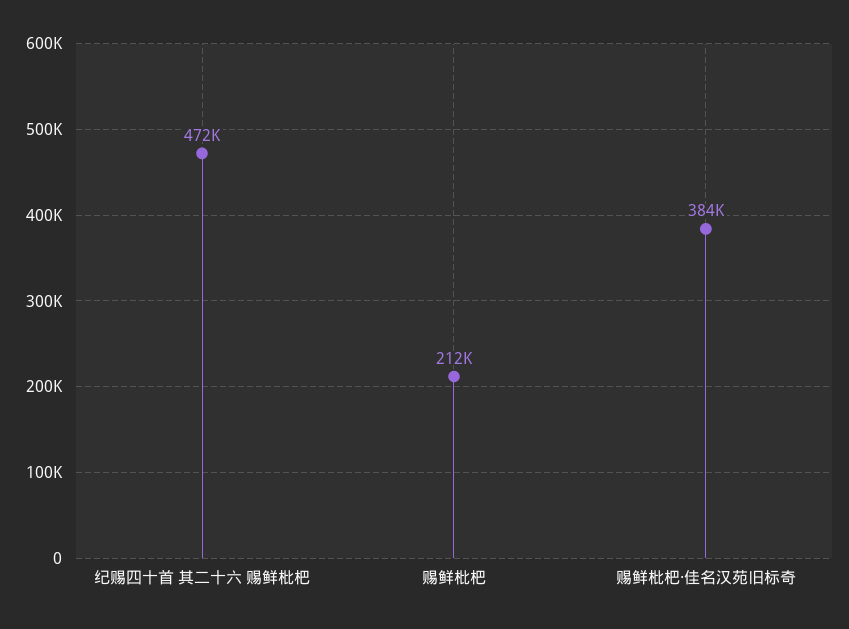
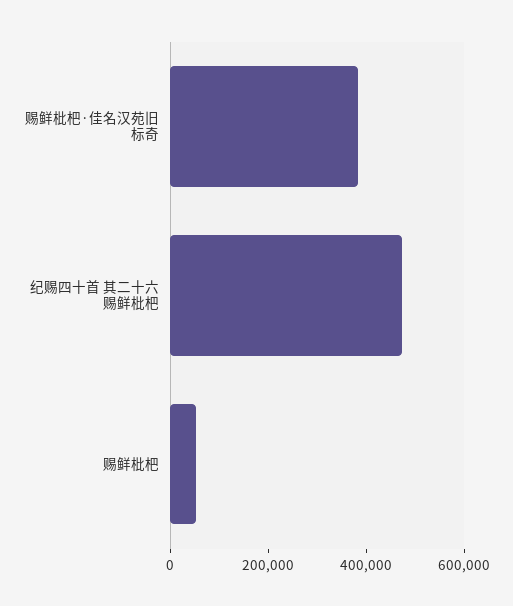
赐鲜枇杷: 212000 -> 50000

